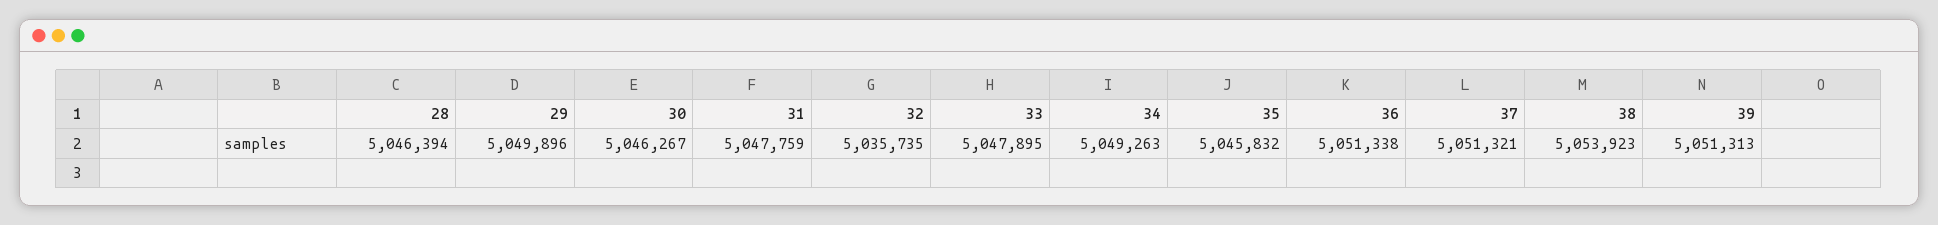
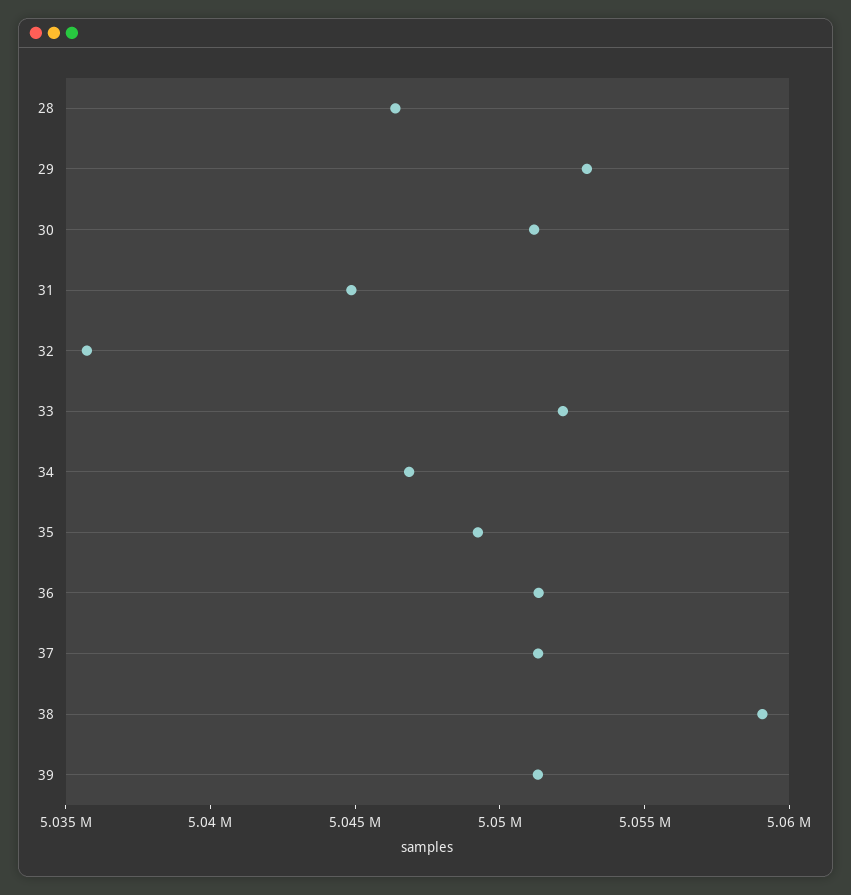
29: 5049896 -> 5053000
30: 5046267 -> 5051000
31: 5047759 -> 5045000
33: 5047895 -> 5052000
34: 5049263 -> 5047000
35: 5045832 -> 5049000
38: 5053923 -> 5059000

